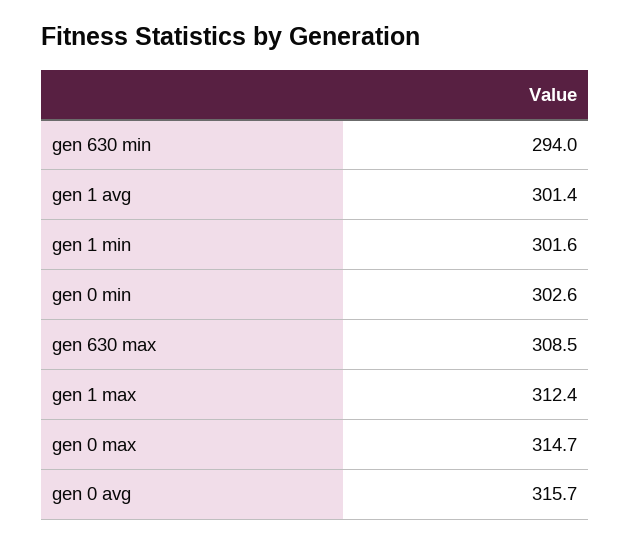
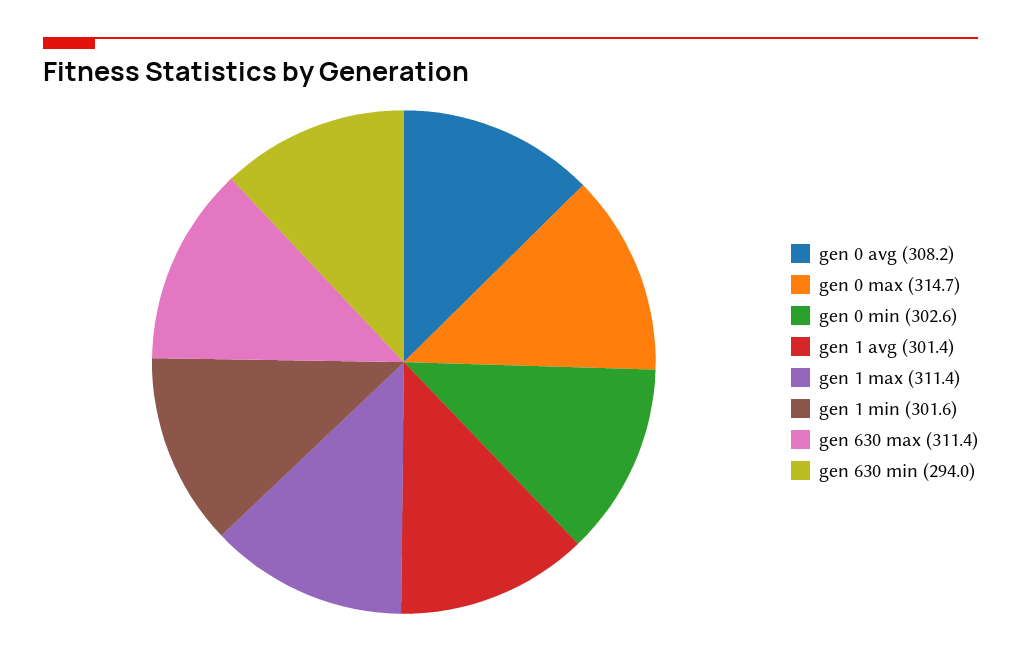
gen 630 max: 308.5 -> 311.4
gen 1 max: 312.4 -> 311.4
gen 0 avg: 315.7 -> 308.2

